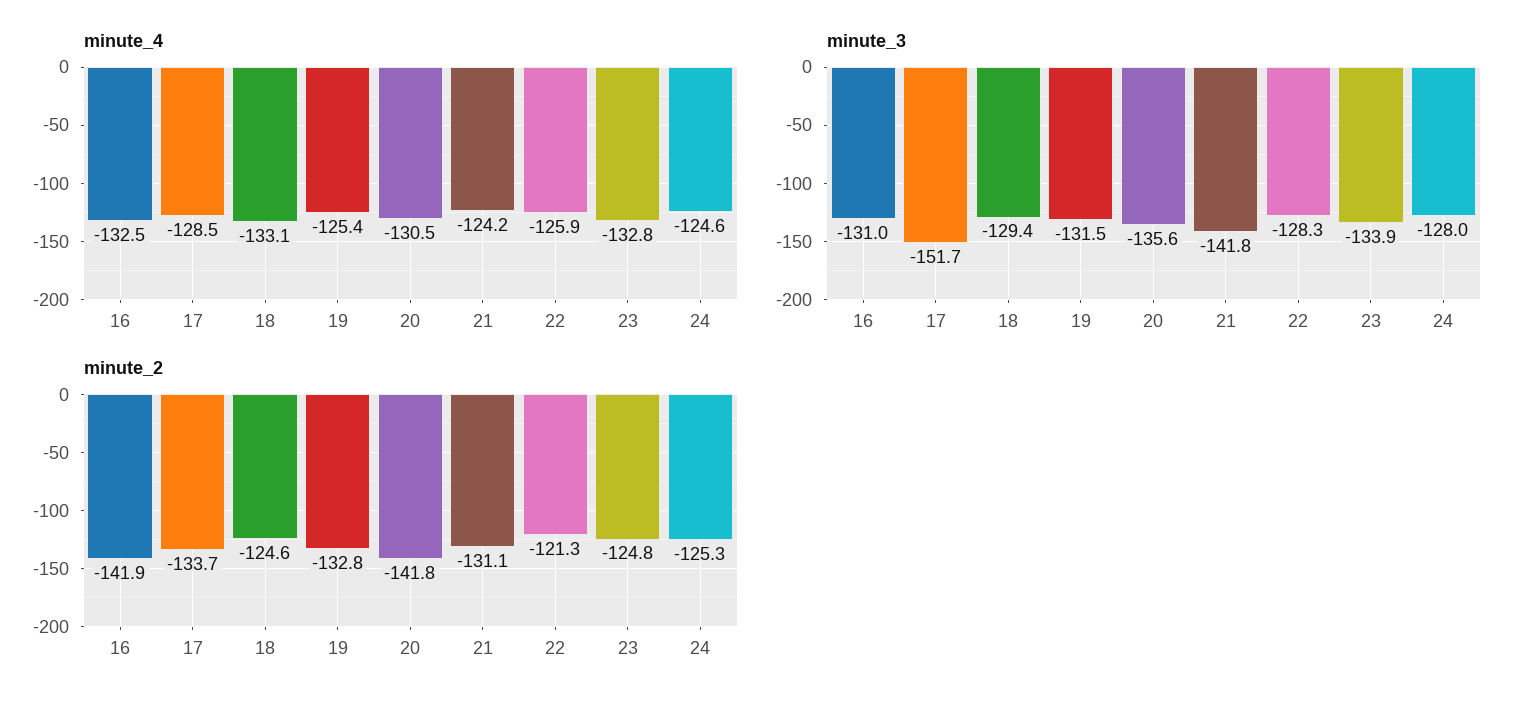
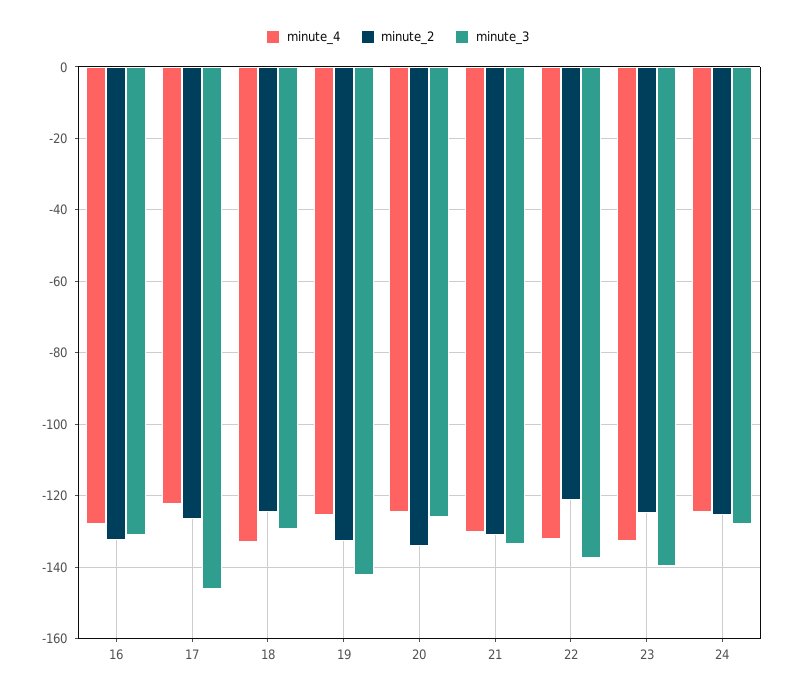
minute_4, 16: -132.5 -> -128
minute_4, 17: -128.5 -> -122
minute_4, 20: -130.5 -> -124
minute_4, 21: -124.2 -> -130
minute_4, 22: -125.9 -> -132
minute_3, 17: -151.7 -> -146
minute_3, 19: -131.5 -> -142
minute_3, 20: -135.6 -> -126
minute_3, 21: -141.8 -> -134
minute_3, 22: -128.3 -> -138
minute_3, 23: -133.9 -> -140
minute_2, 16: -141.9 -> -132
minute_2, 17: -133.7 -> -126
minute_2, 20: -141.8 -> -134

